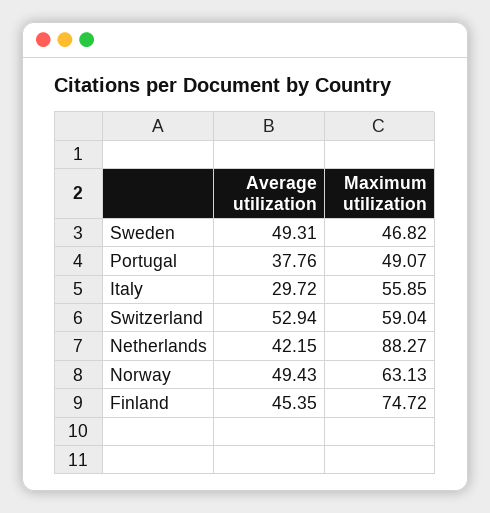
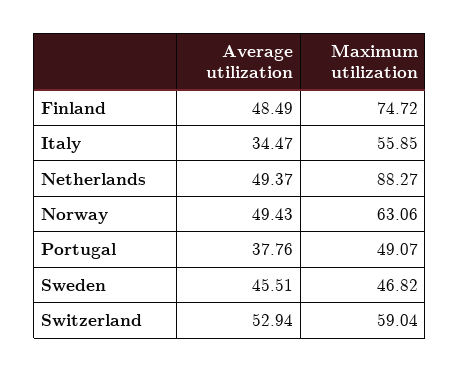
Average utilization, Sweden: 49.31 -> 45.51
Average utilization, Italy: 29.72 -> 34.47
Average utilization, Netherlands: 42.15 -> 49.37
Maximum utilization, Norway: 63.13 -> 63.06
Average utilization, Finland: 45.35 -> 48.49

